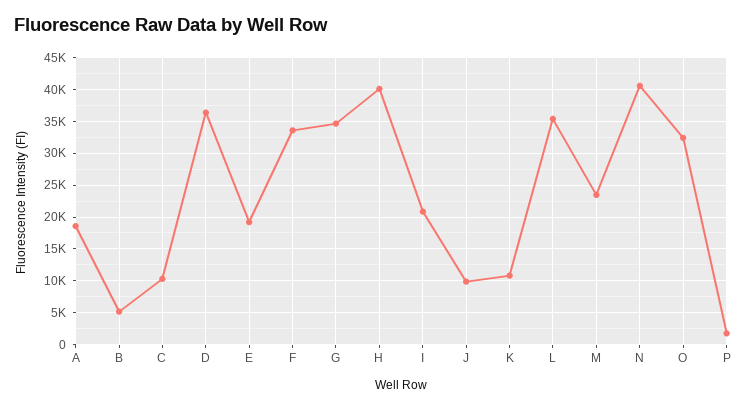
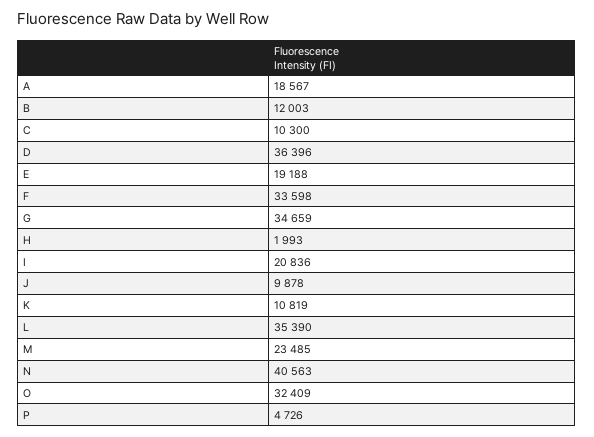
B: 5000 -> 12003
H: 40000 -> 1993
P: 2000 -> 4726

